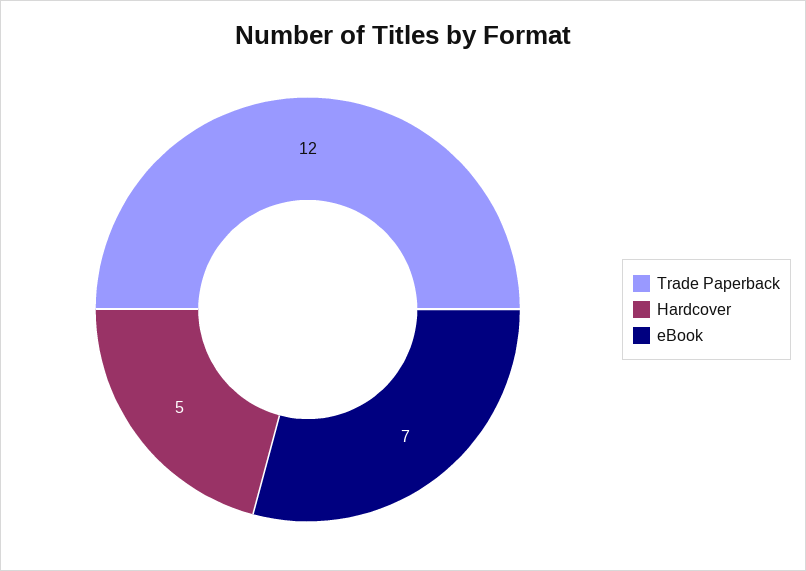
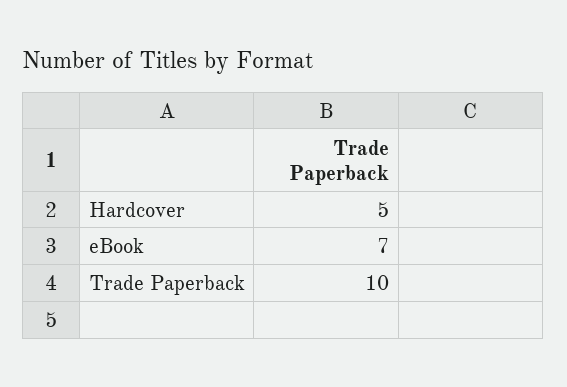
Trade Paperback: 12 -> 10

